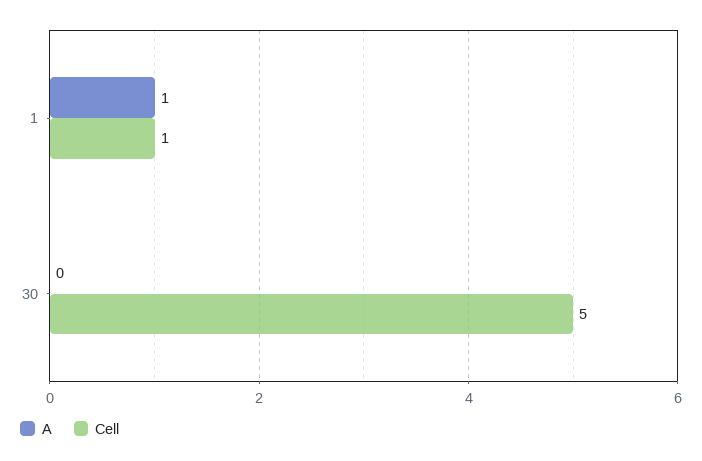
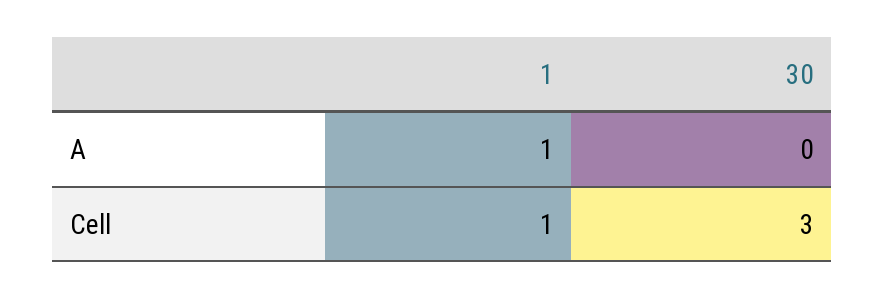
Cell, 30: 5 -> 3

